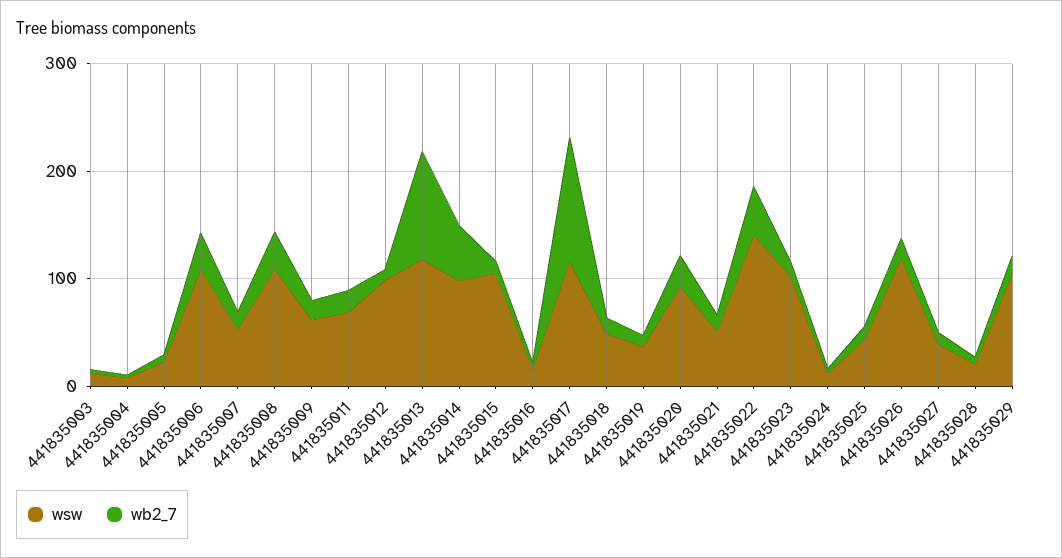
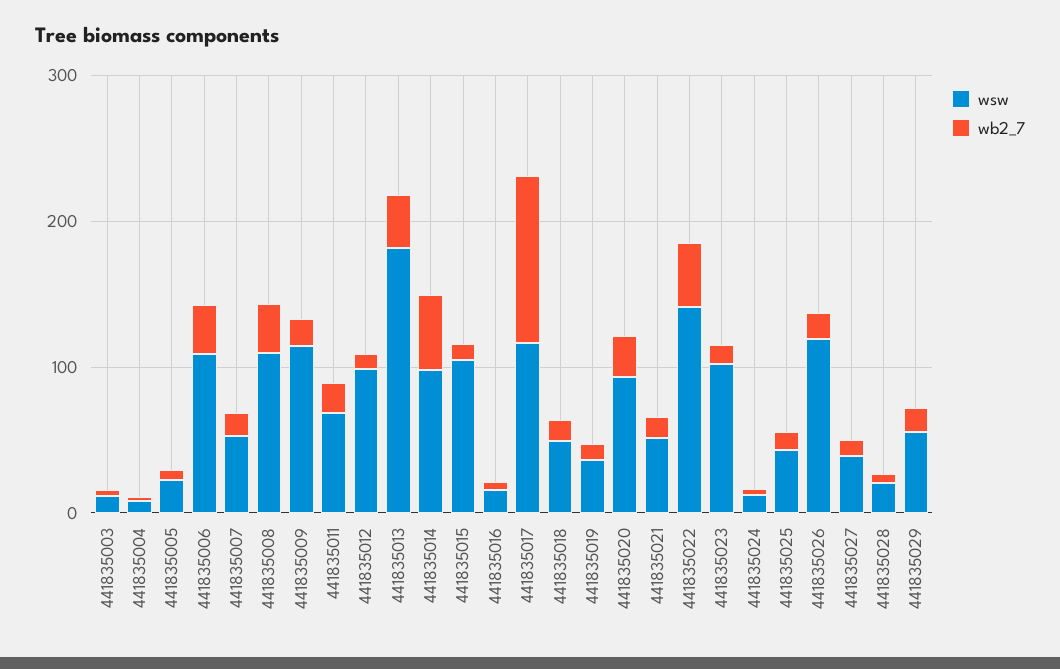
wsw, 441835009: 60 -> 120
wsw, 441835013: 120 -> 180
wb2_7, 441835013: 100 -> 40
wsw, 441835029: 100 -> 60

